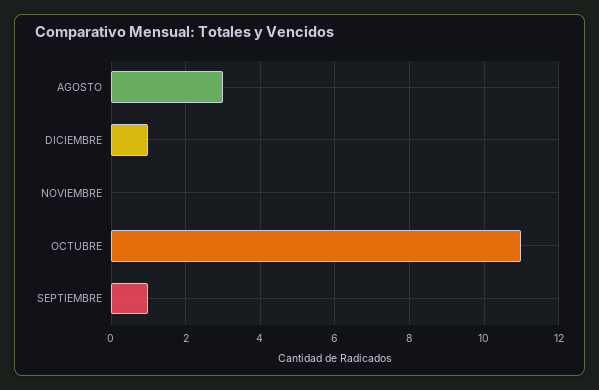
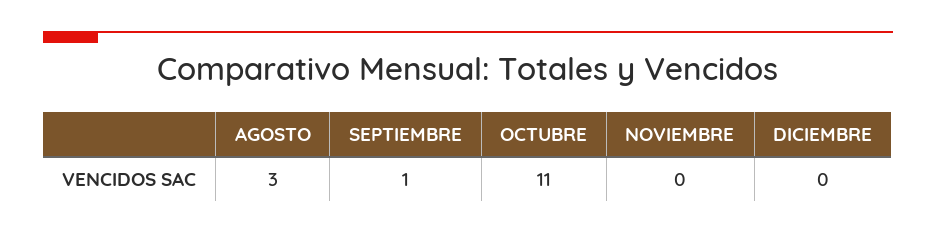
DICIEMBRE: 1 -> 0

